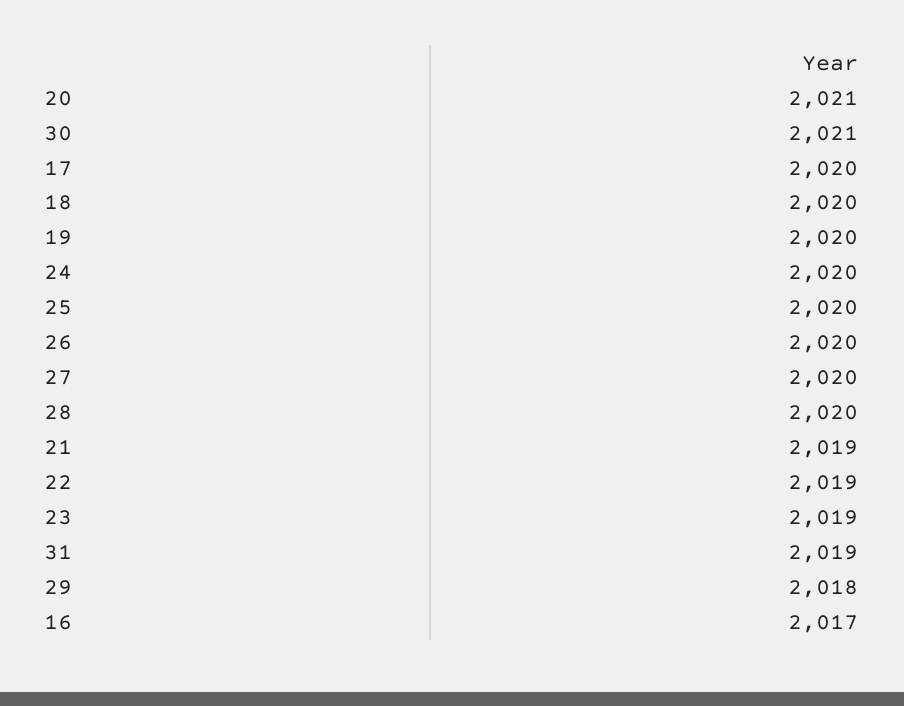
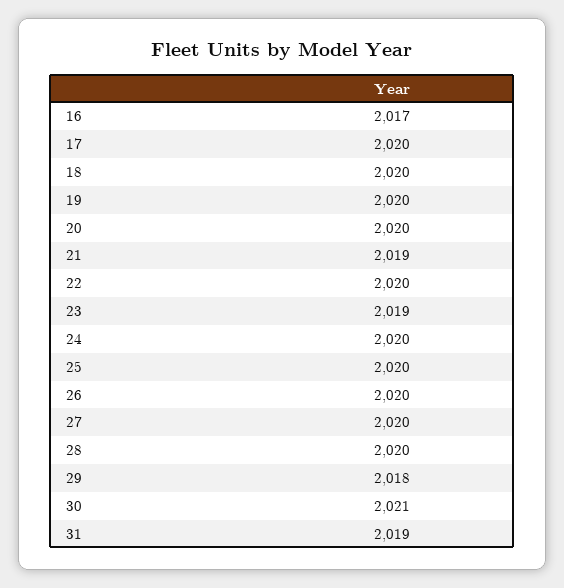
20: 2021 -> 2020
22: 2019 -> 2020

